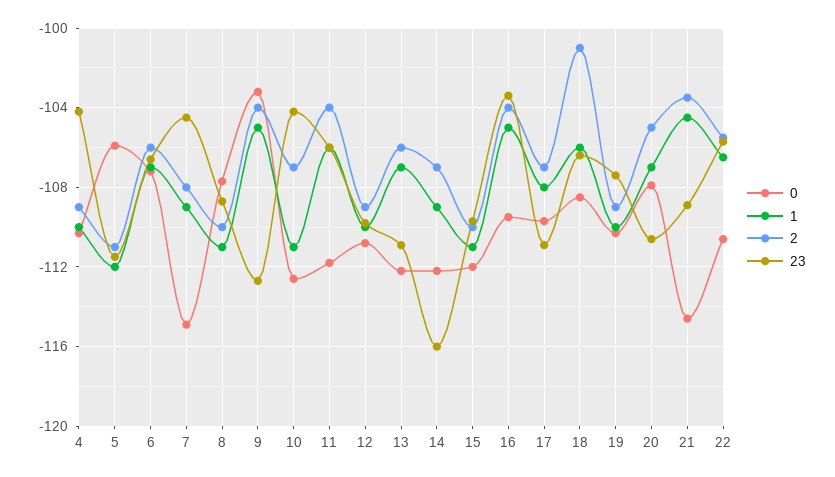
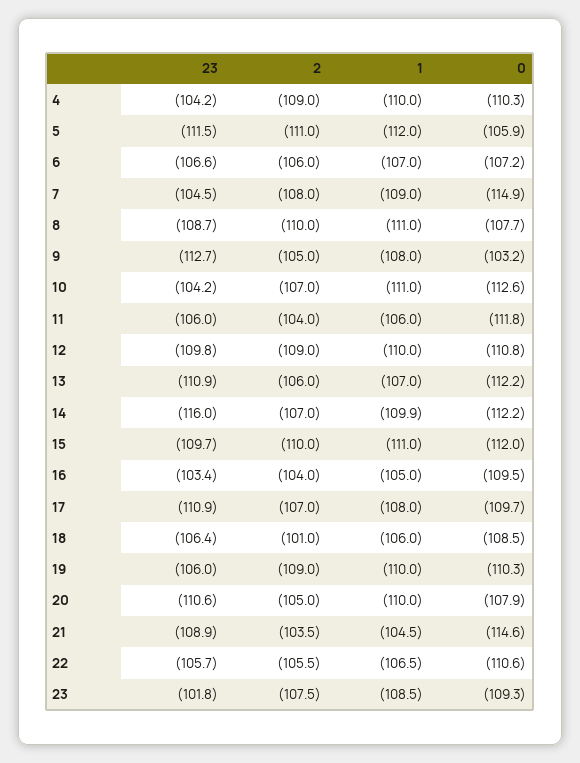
1, 9: -105 -> -108
2, 9: -104 -> -105
1, 14: -109 -> -109.9
23, 19: -107.5 -> -106
1, 20: -107 -> -110
23, 23: none -> -101.8
2, 23: none -> -107.5
1, 23: none -> -108.5
0, 23: none -> -109.3

